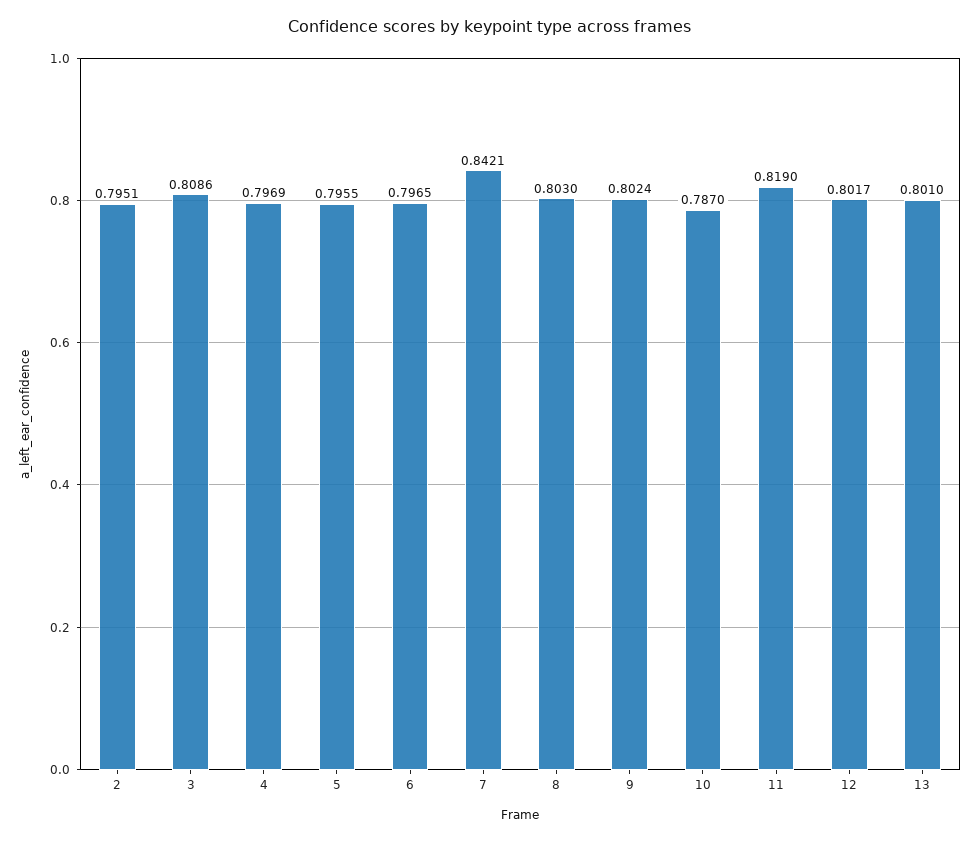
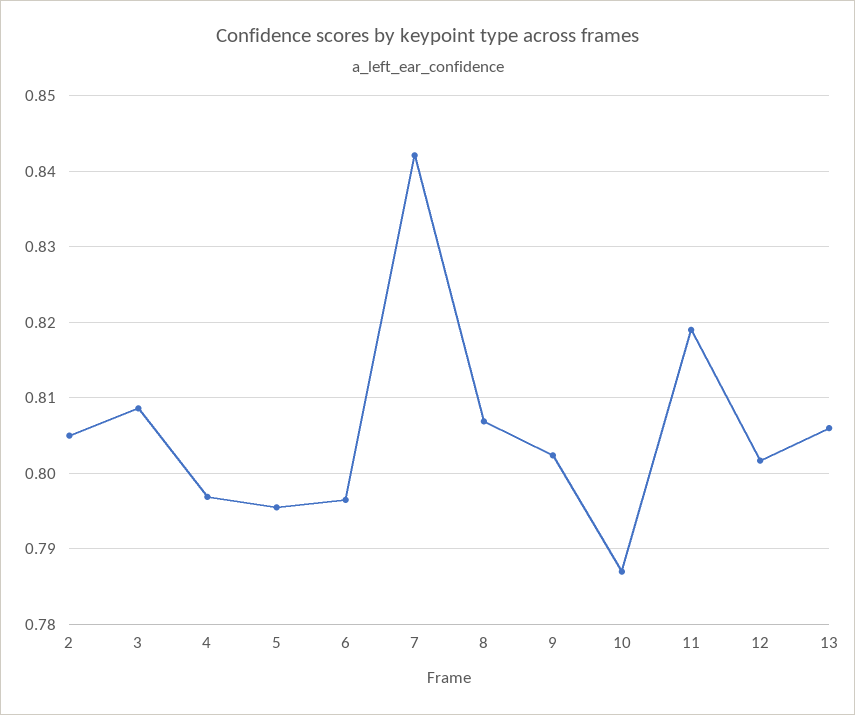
2: 0.7951 -> 0.805
8: 0.803 -> 0.807
13: 0.801 -> 0.806

